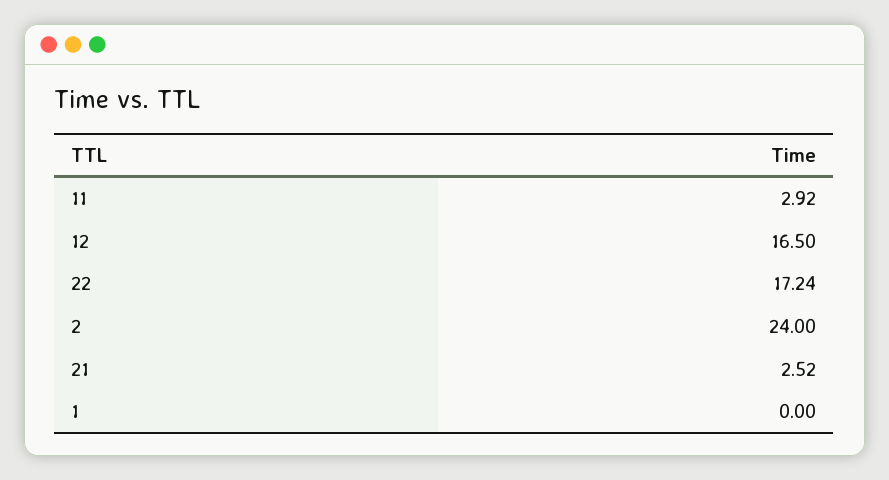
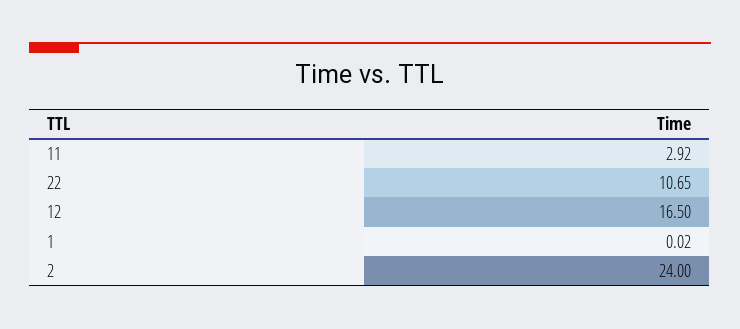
22: 17.24 -> 10.65
21: 2.52 -> none
1: 0 -> 0.02

